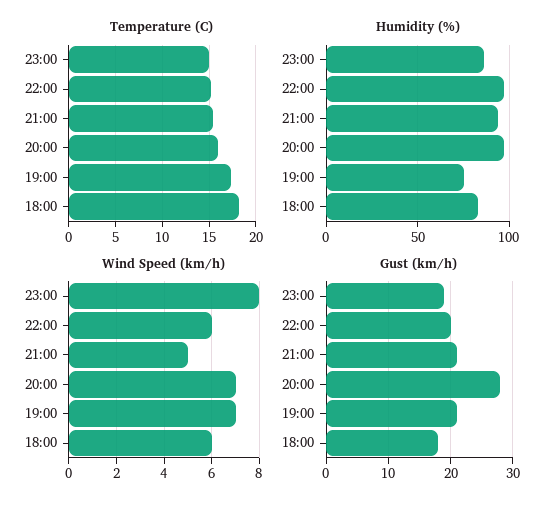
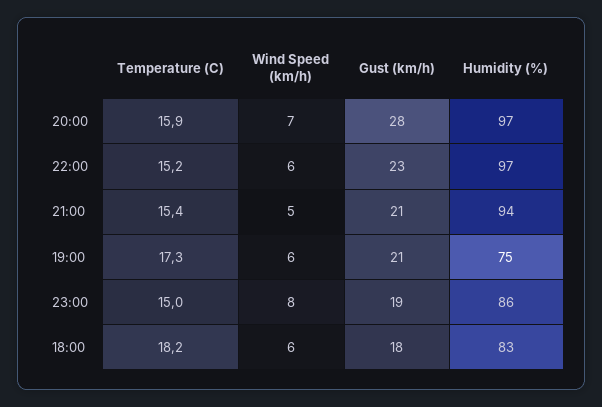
Wind Speed (km/h), 19:00: 7 -> 6
Gust (km/h), 22:00: 20 -> 23

